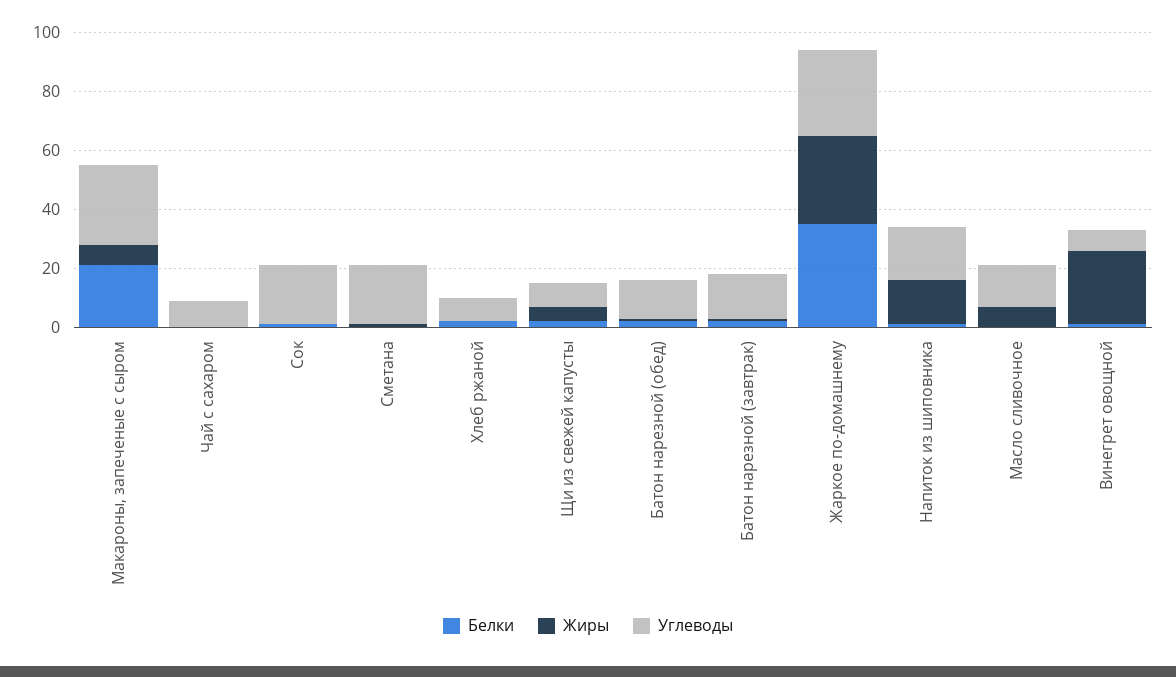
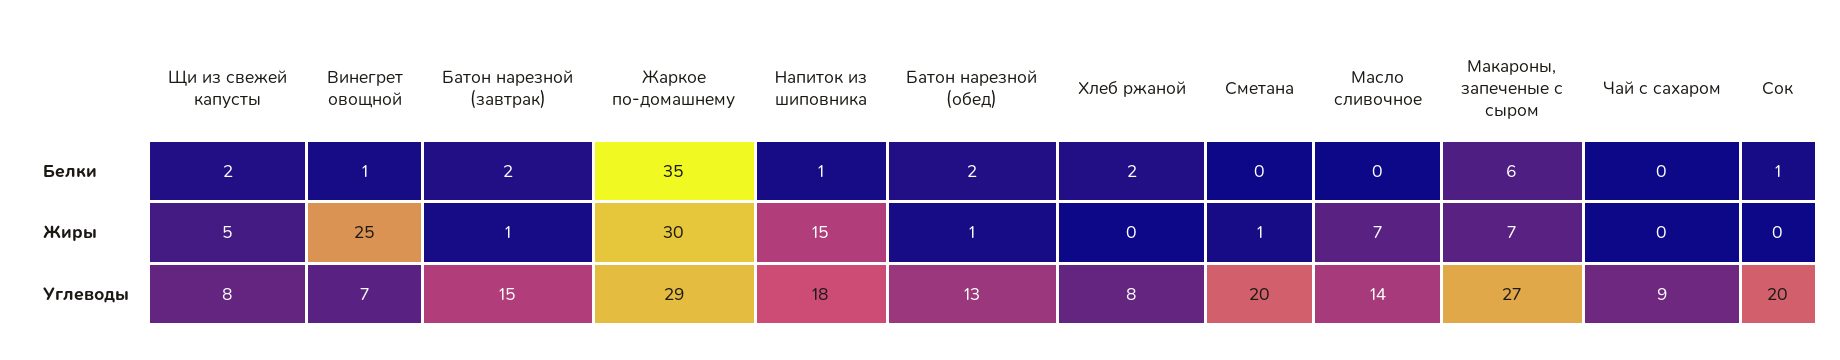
Белки, Макароны, запеченые с сыром: 20 -> 6

